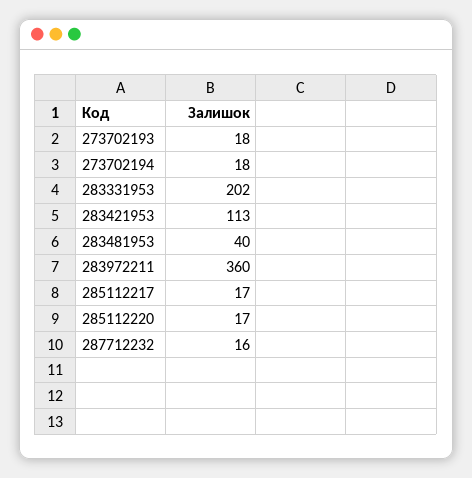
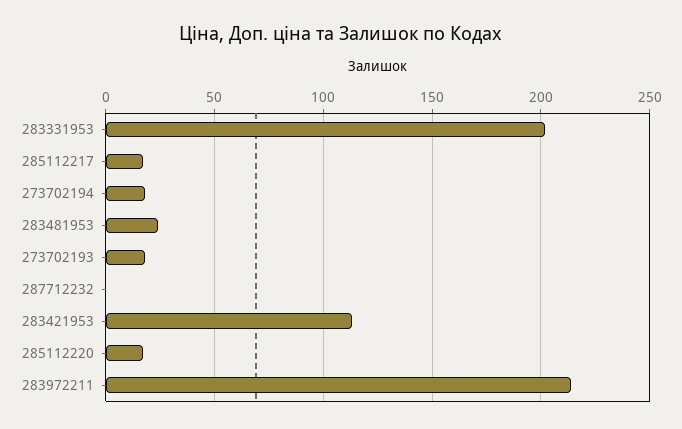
283481953: 40 -> 25
283972211: 360 -> 215
287712232: 16 -> 0

